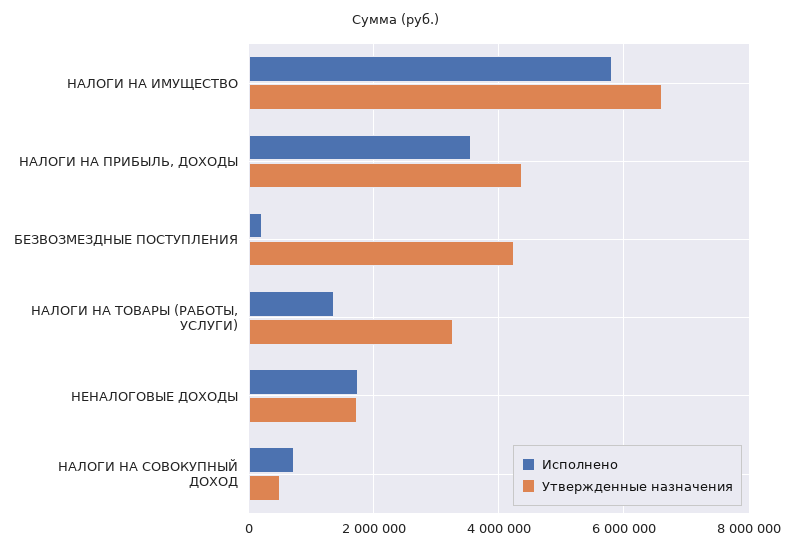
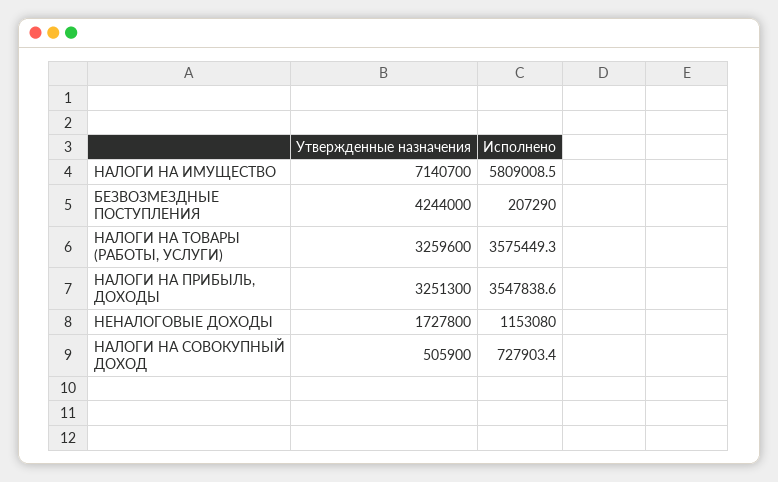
Утвержденные назначения, НАЛОГИ НА ИМУЩЕСТВО: 6600000 -> 7140700
Утвержденные назначения, НАЛОГИ НА ПРИБЫЛЬ, ДОХОДЫ: 4400000 -> 3251300
Исполнено, НАЛОГИ НА ТОВАРЫ (РАБОТЫ, УСЛУГИ): 1400000 -> 3575449.3
Исполнено, НЕНАЛОГОВЫЕ ДОХОДЫ: 1800000 -> 1153080

